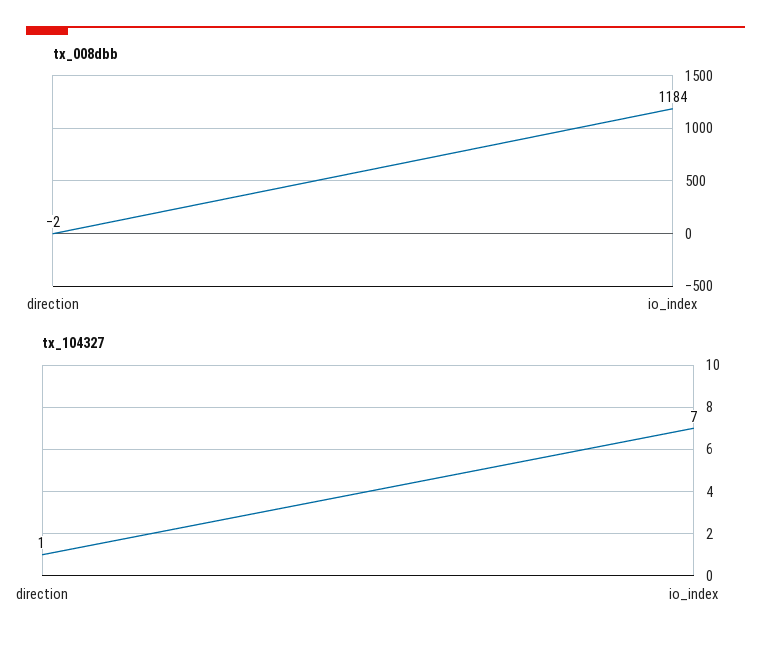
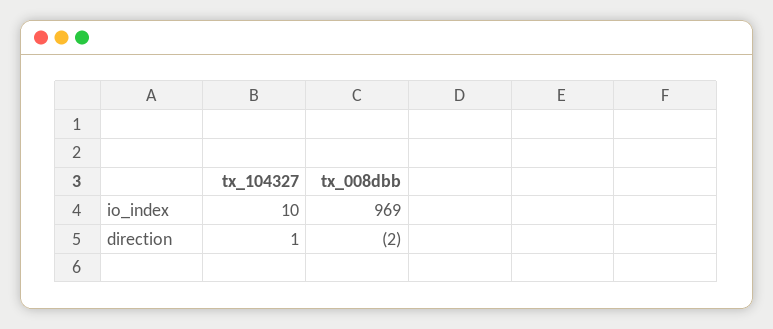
tx_008dbb, io_index: 1184 -> 969
tx_104327, io_index: 7 -> 10

